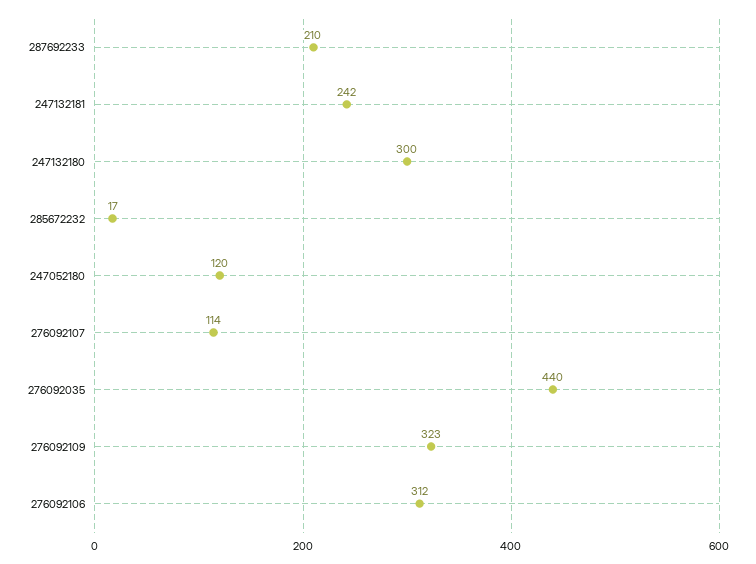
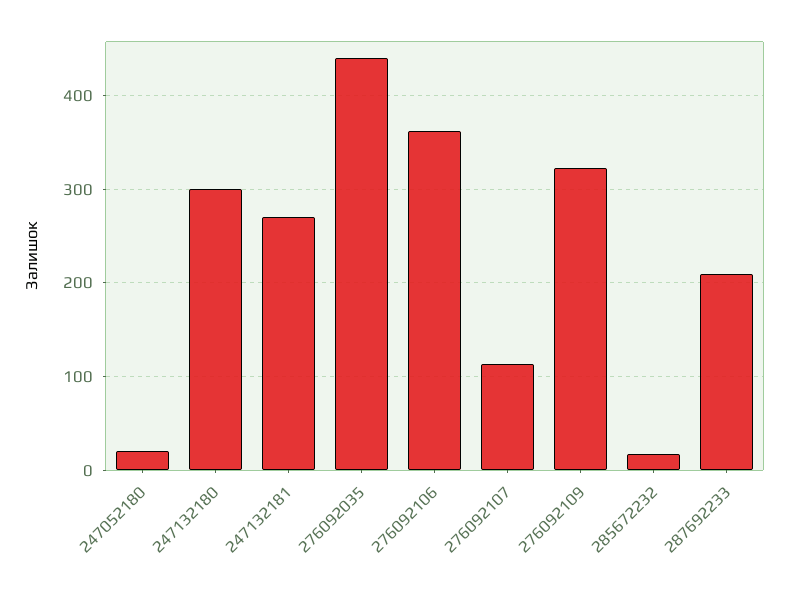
247132181: 242 -> 270
247052180: 120 -> 20
276092106: 312 -> 360

